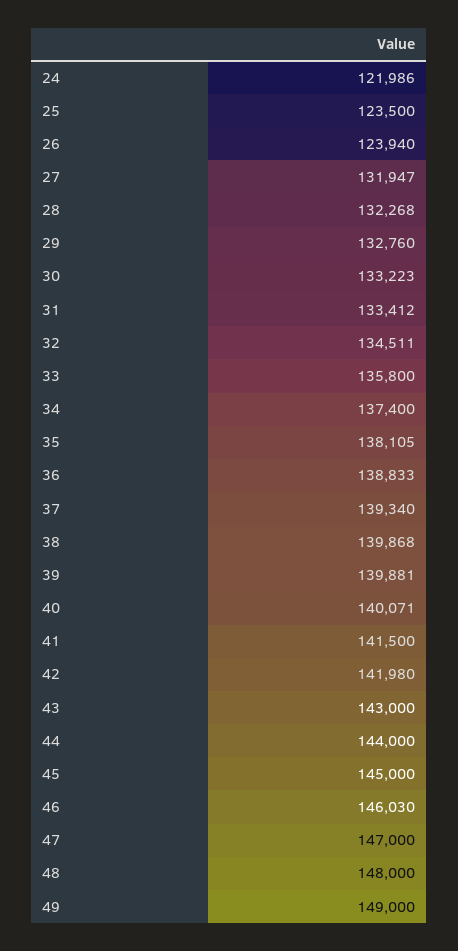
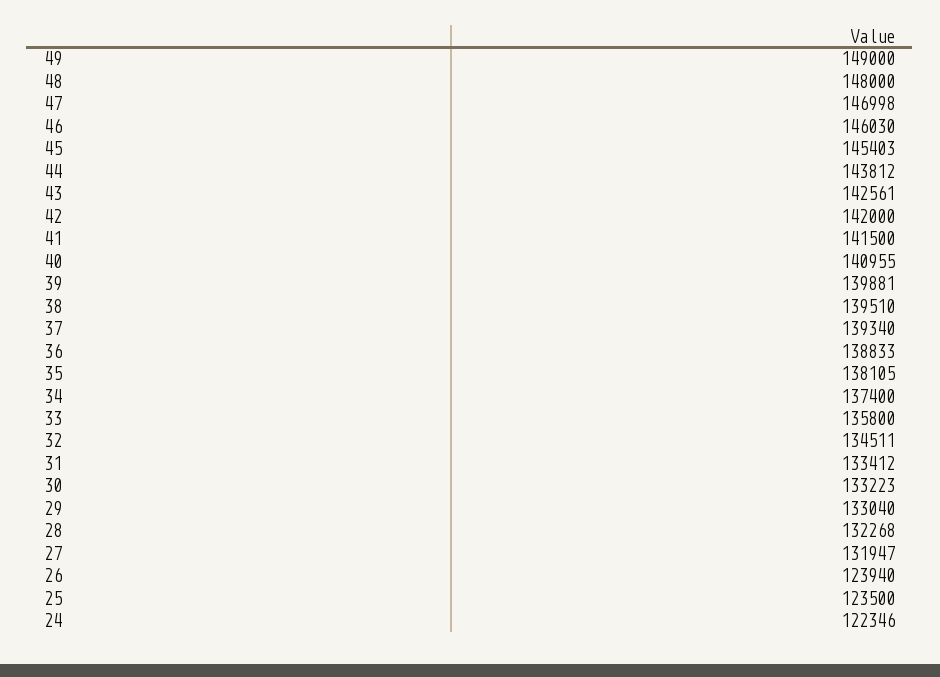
24: 121986 -> 122346
29: 132760 -> 133040
38: 139868 -> 139510
40: 140071 -> 140955
42: 141980 -> 142000
43: 143000 -> 142561
44: 144000 -> 143812
45: 145000 -> 145403
47: 147000 -> 146998

